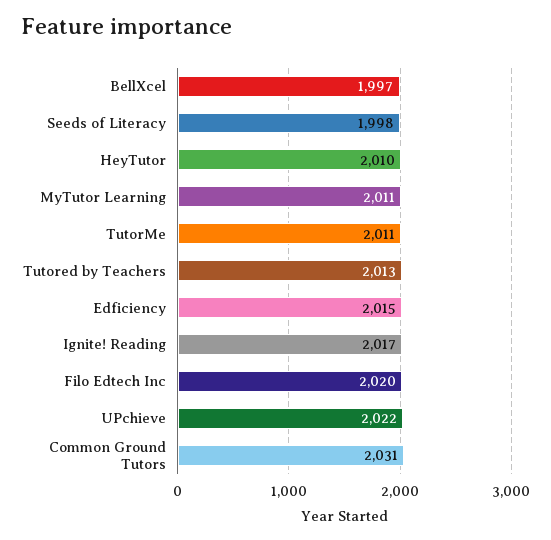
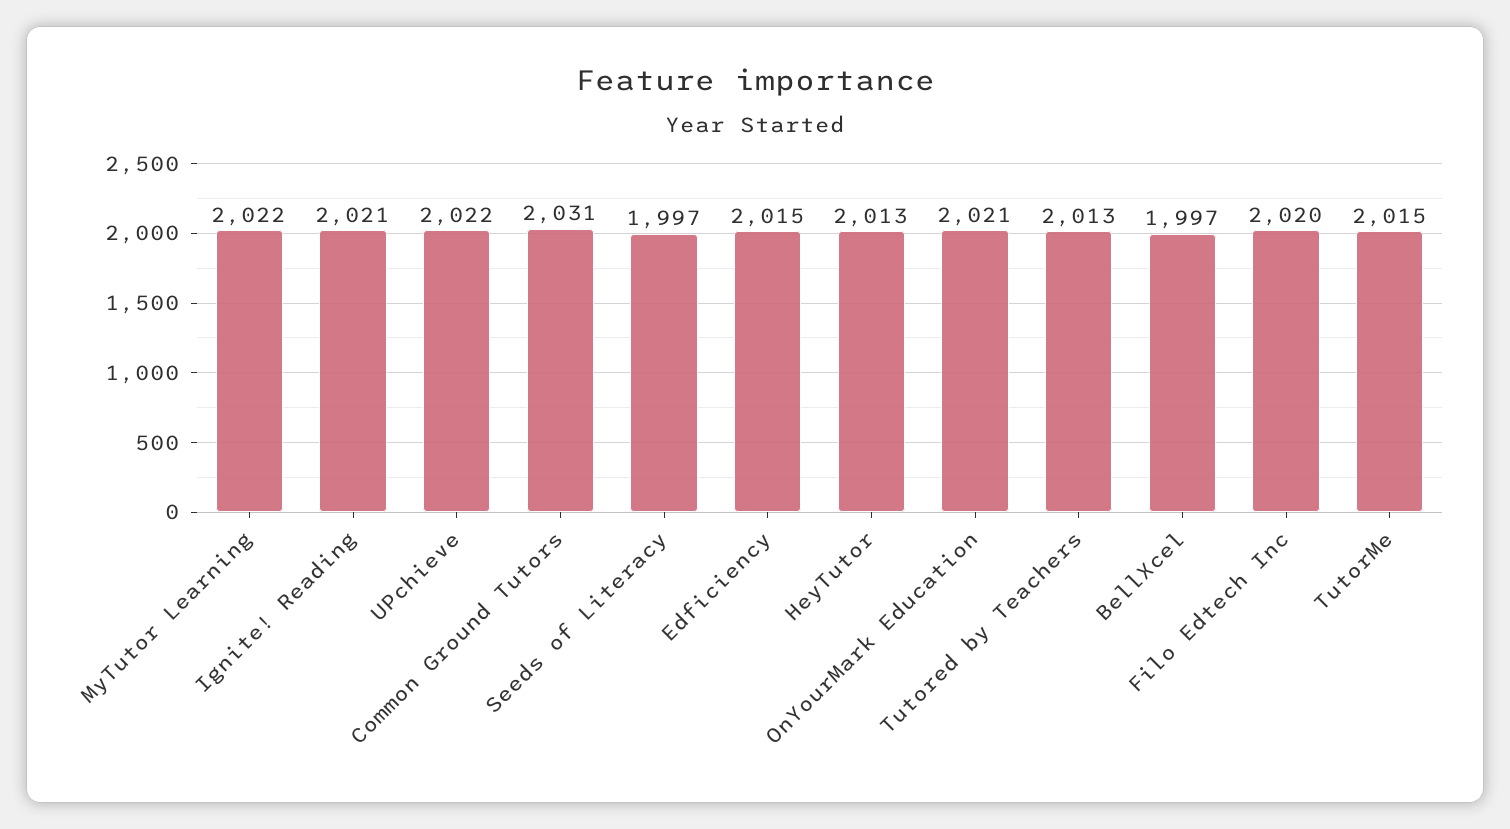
Seeds of Literacy: 1998 -> 1997
HeyTutor: 2010 -> 2013
MyTutor Learning: 2011 -> 2022
TutorMe: 2011 -> 2015
Ignite! Reading: 2017 -> 2021
OnYourMark Education: none -> 2021

